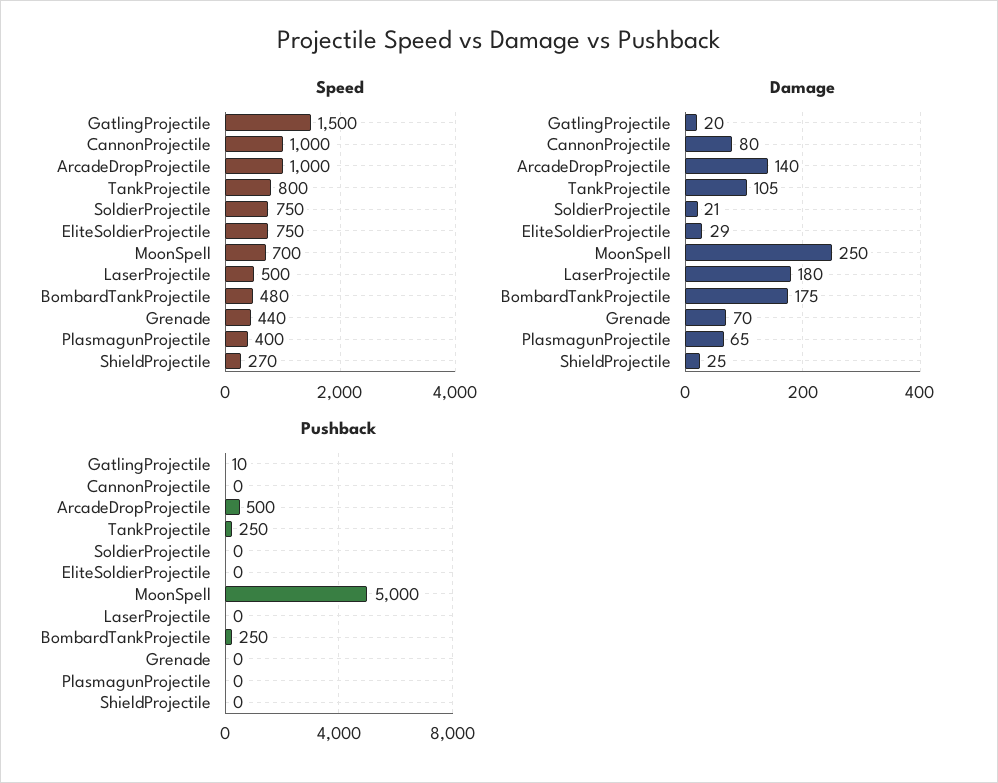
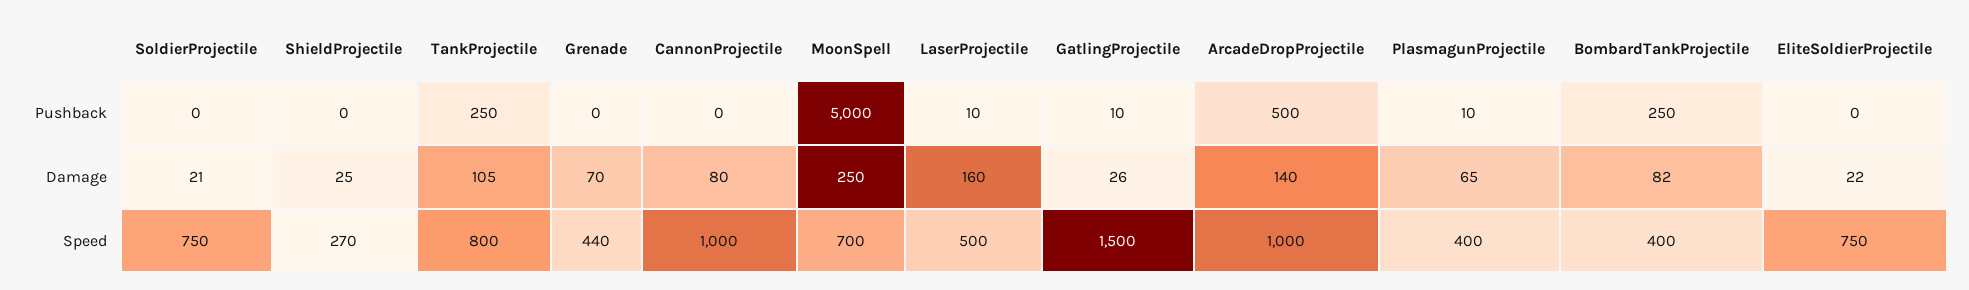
Speed, BombardTankProjectile: 480 -> 400
Damage, GatlingProjectile: 20 -> 26
Damage, EliteSoldierProjectile: 29 -> 22
Damage, LaserProjectile: 180 -> 160
Damage, BombardTankProjectile: 175 -> 82
Pushback, LaserProjectile: 0 -> 10
Pushback, PlasmagunProjectile: 0 -> 10

